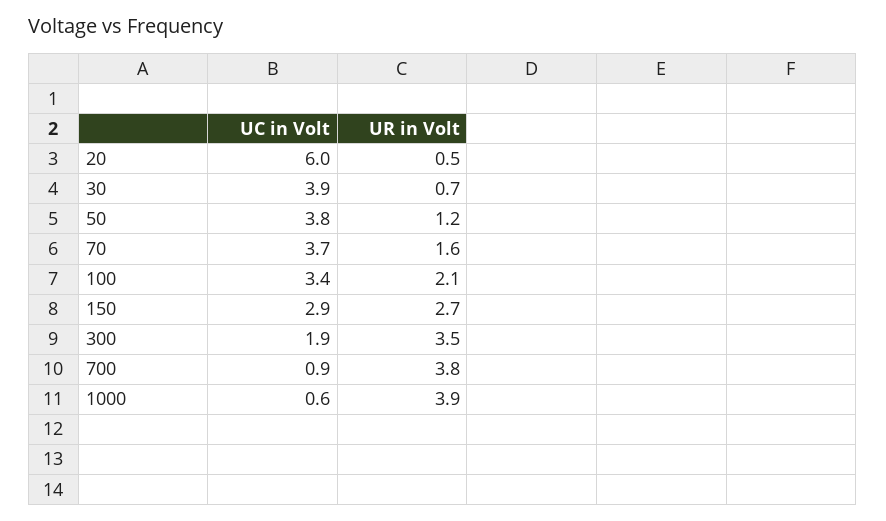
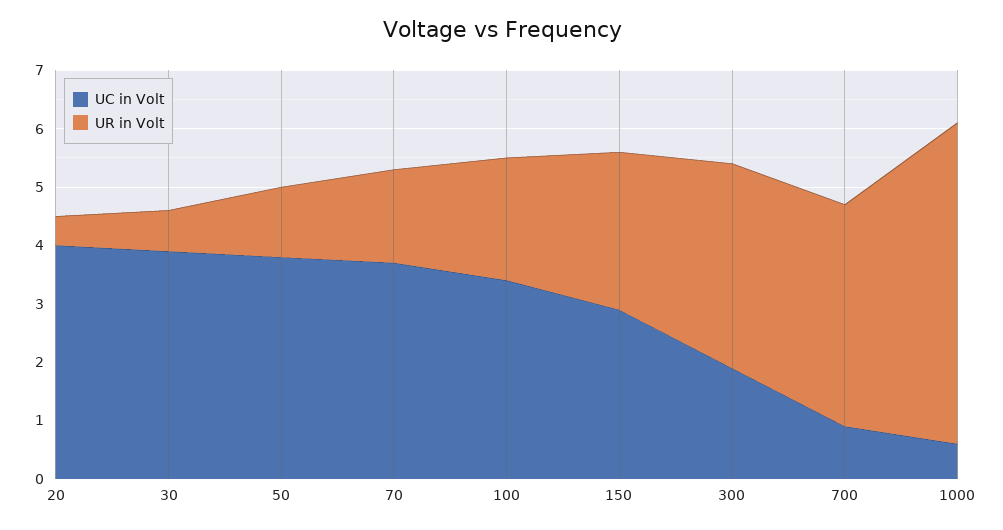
UC in Volt, 20: 6 -> 4
UR in Volt, 1000: 3.9 -> 5.5

